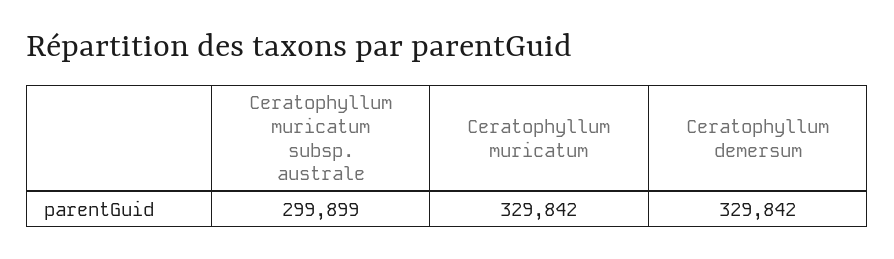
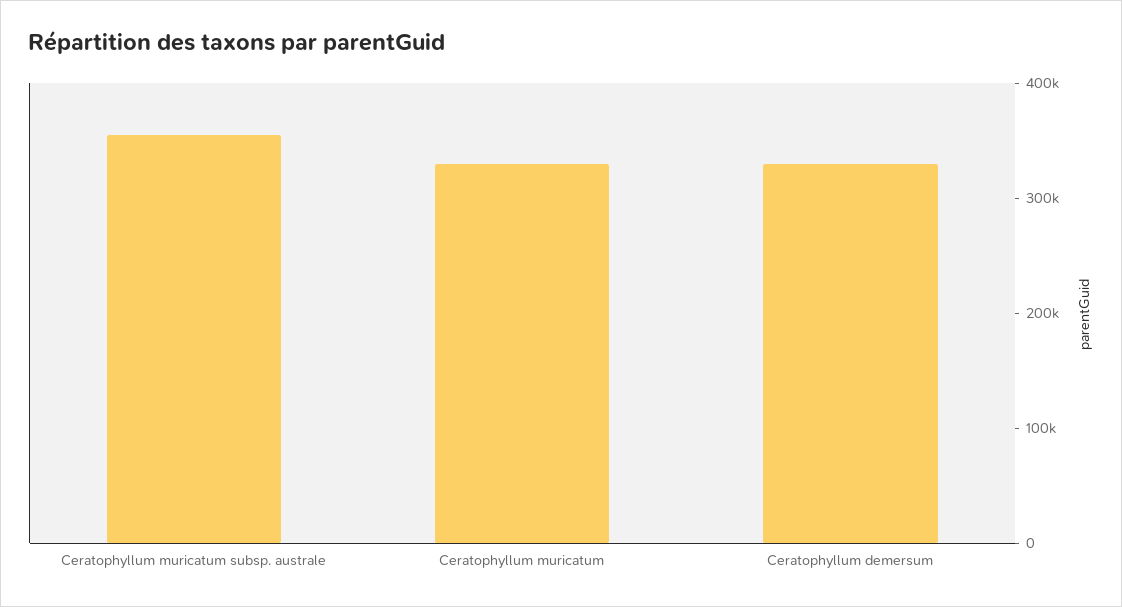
Ceratophyllum muricatum subsp. australe: 299899 -> 360000

